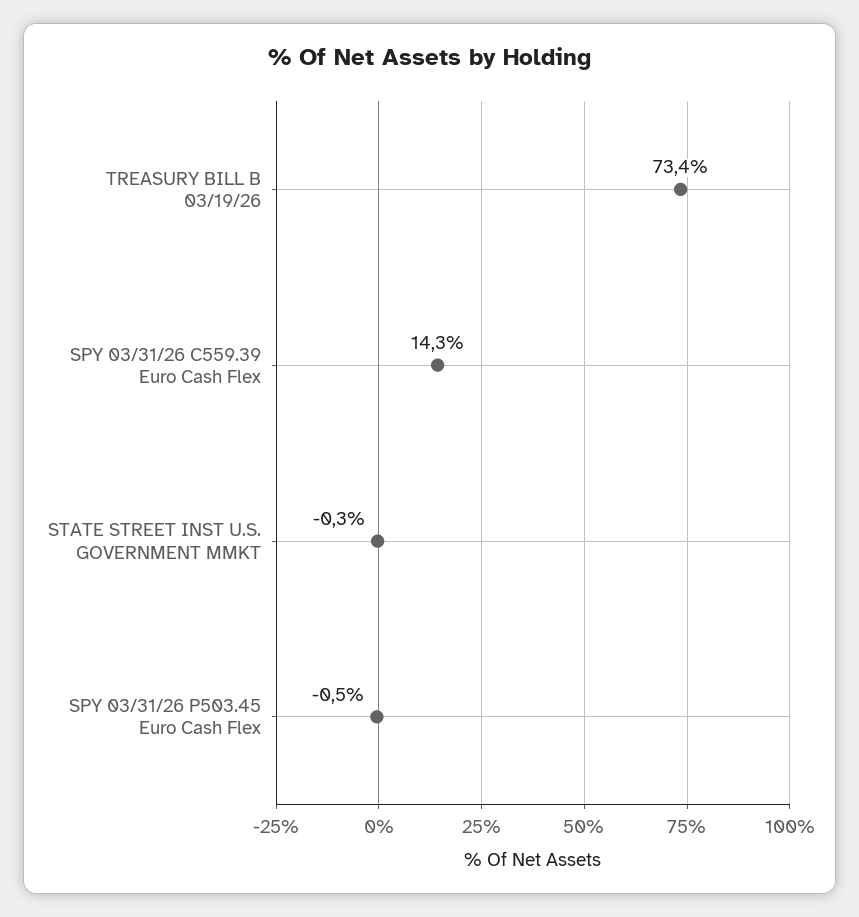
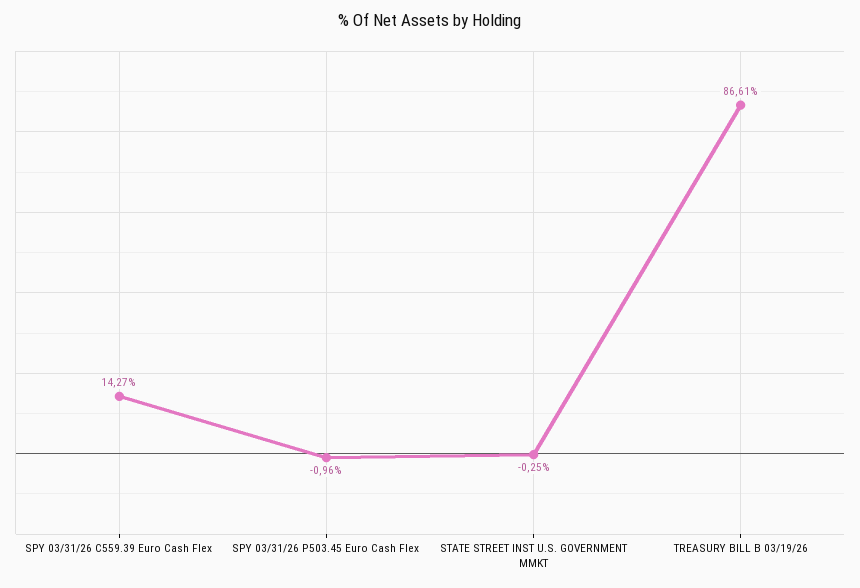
TREASURY BILL B 03/19/26: 73.4 -> 86.61
SPY 03/31/26 P503.45 Euro Cash Flex: -0.5 -> -0.96

